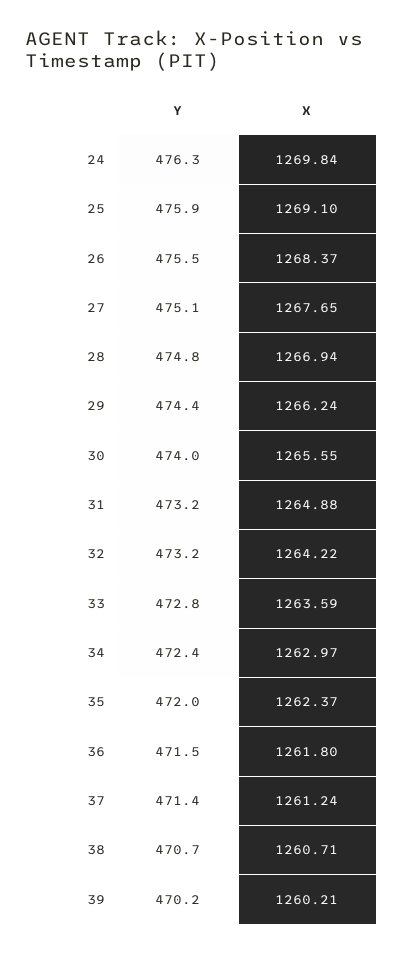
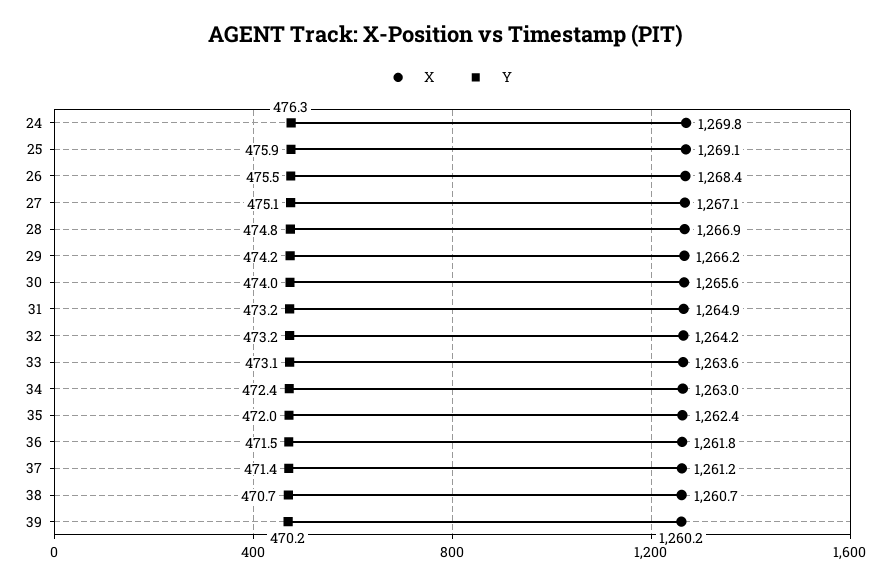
X, 27: 1267.65 -> 1267.1
Y, 29: 474.4 -> 474.2
Y, 33: 472.8 -> 473.1

